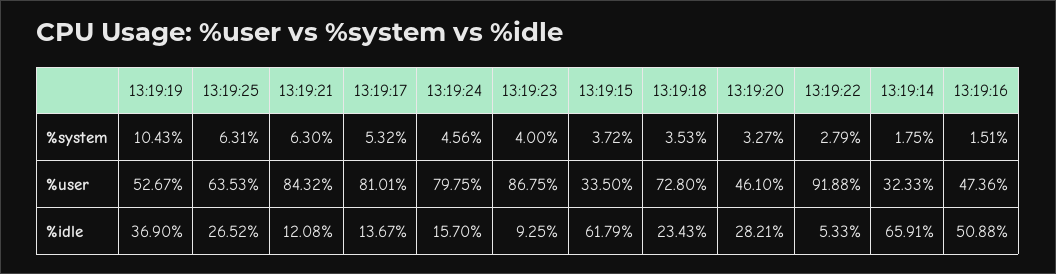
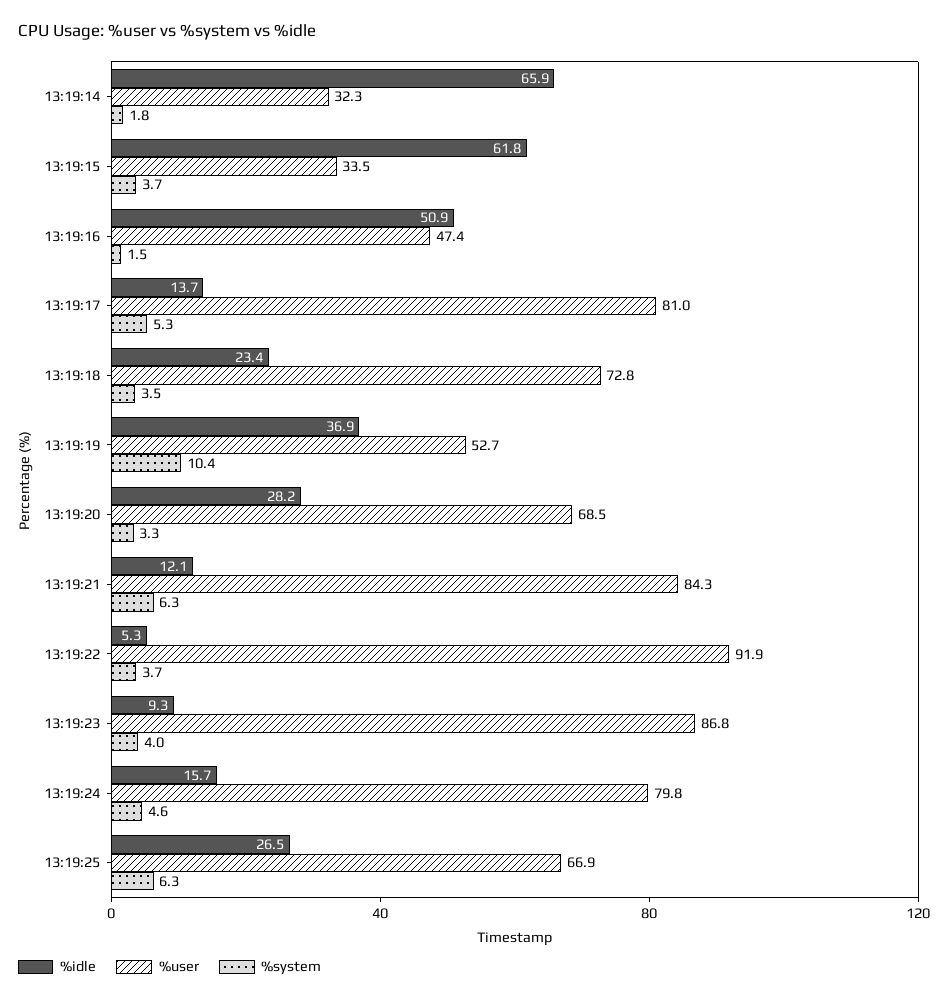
%system, 13:19:22: 2.79 -> 3.7
%user, 13:19:25: 63.53 -> 66.9
%user, 13:19:20: 46.1 -> 68.5

